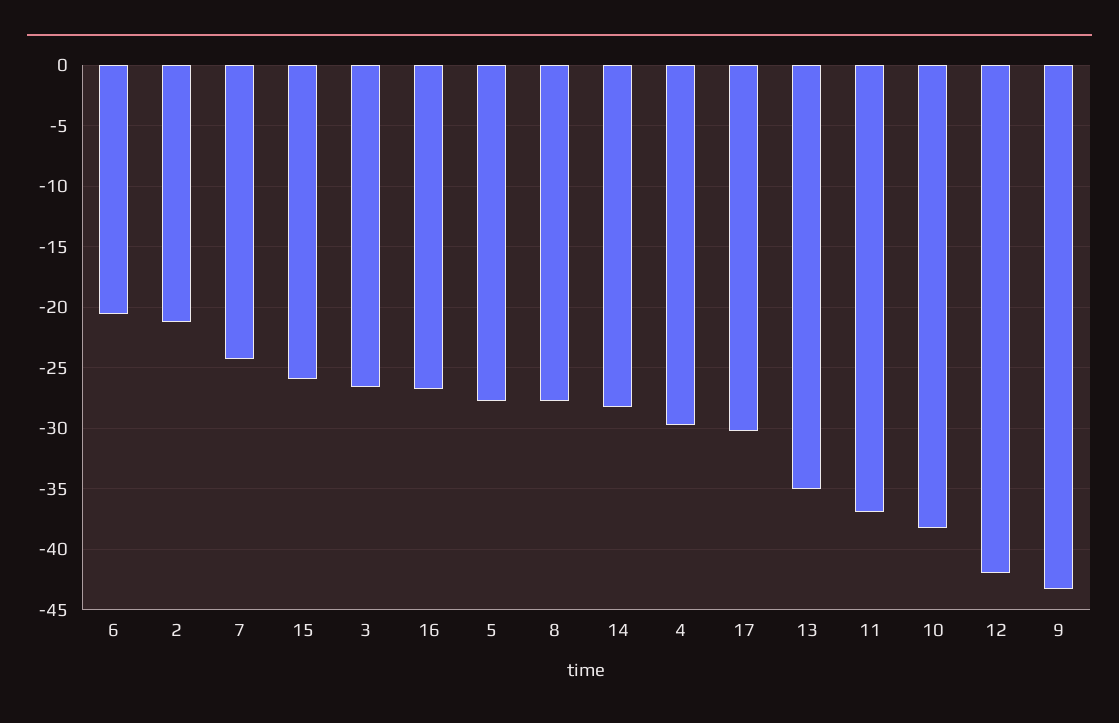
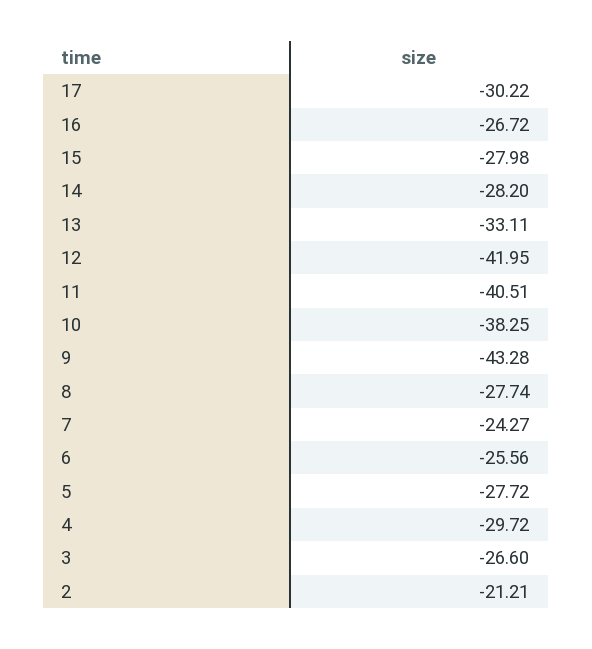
6: -20.5 -> -25.56
15: -26 -> -27.98
13: -35 -> -33.11
11: -37 -> -40.51

